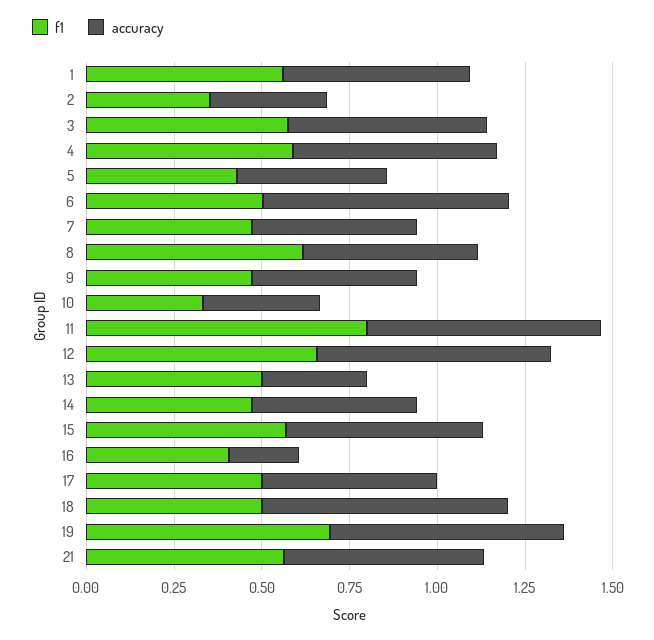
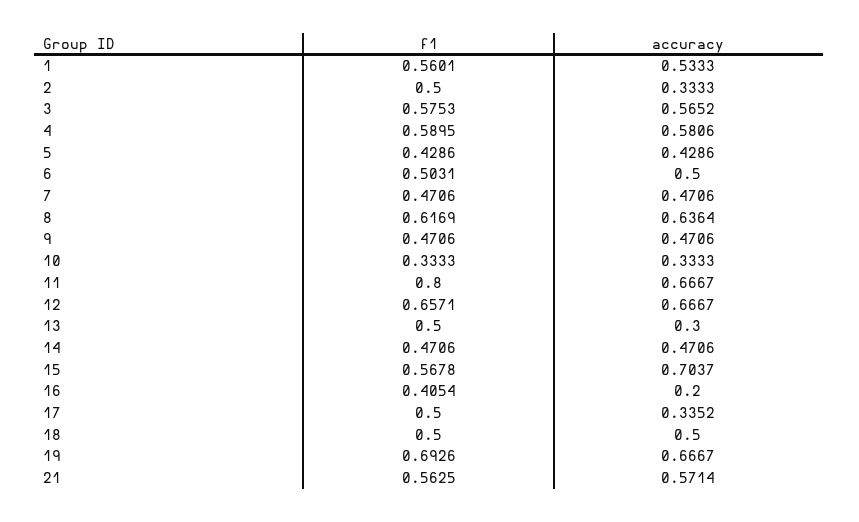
f1, 2: 0.35 -> 0.5
accuracy, 6: 0.7 -> 0.5
accuracy, 8: 0.5 -> 0.6364
accuracy, 15: 0.55 -> 0.7037
accuracy, 17: 0.5 -> 0.3352
accuracy, 18: 0.7 -> 0.5

